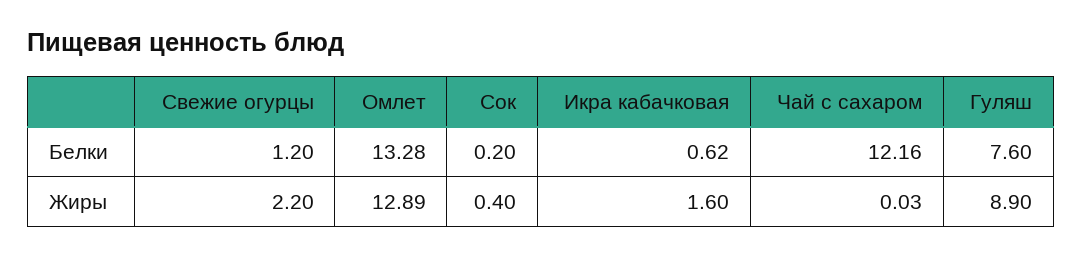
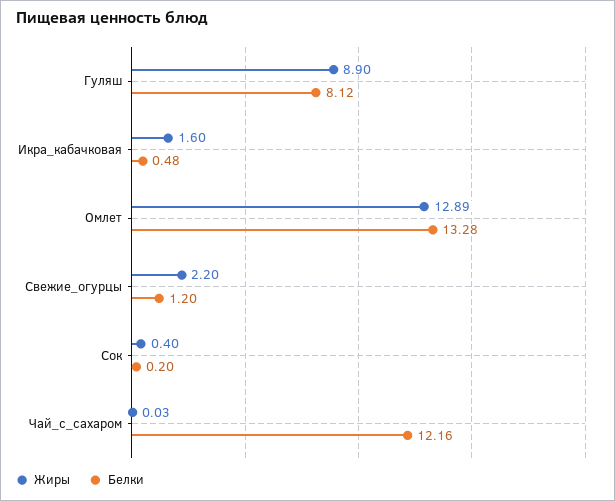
Белки, Икра кабачковая: 0.62 -> 0.48
Белки, Гуляш: 7.6 -> 8.12

